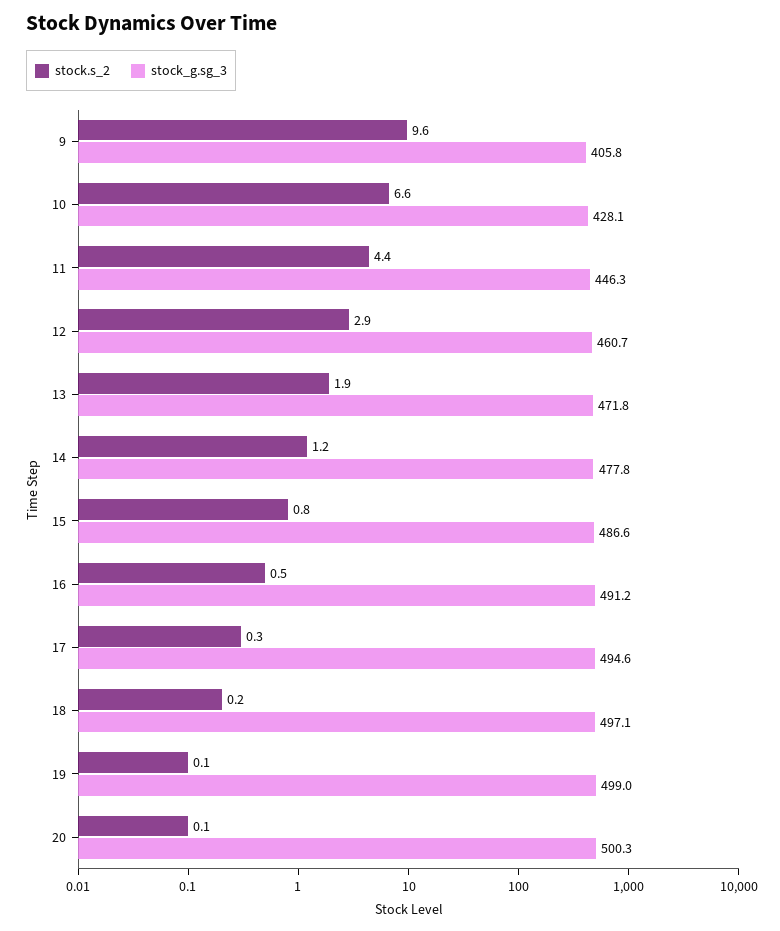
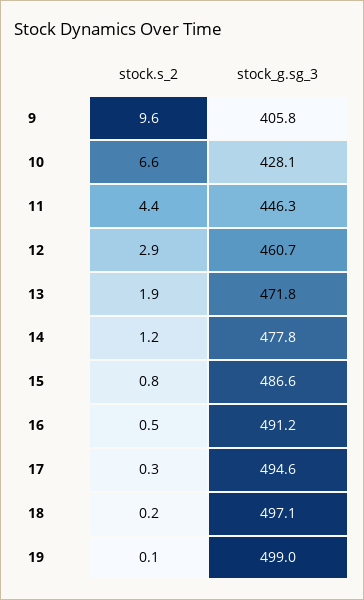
stock.s_2, 20: 0.1 -> none
stock_g.sg_3, 20: 500.3 -> none

